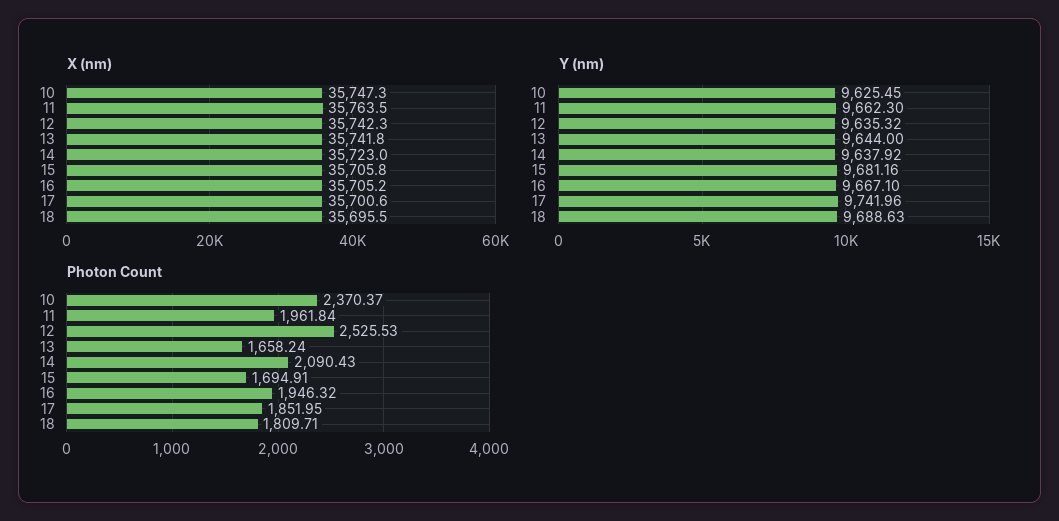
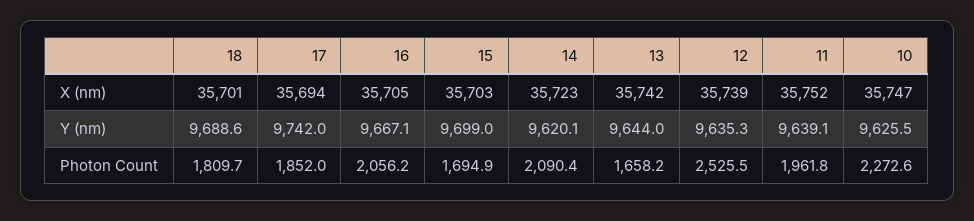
X (nm), 11: 35763.5 -> 35752
X (nm), 12: 35742.3 -> 35739
X (nm), 15: 35705.8 -> 35703
X (nm), 17: 35700.6 -> 35694
X (nm), 18: 35695.5 -> 35701
Y (nm), 11: 9662.3 -> 9639.1
Y (nm), 14: 9637.92 -> 9620.1
Y (nm), 15: 9681.16 -> 9699
Photon Count, 10: 2370.37 -> 2272.6
Photon Count, 16: 1946.32 -> 2056.2

